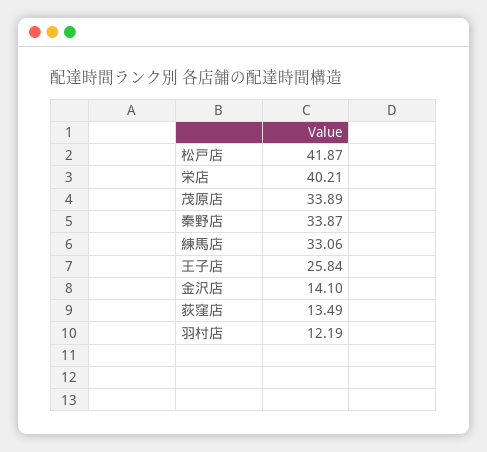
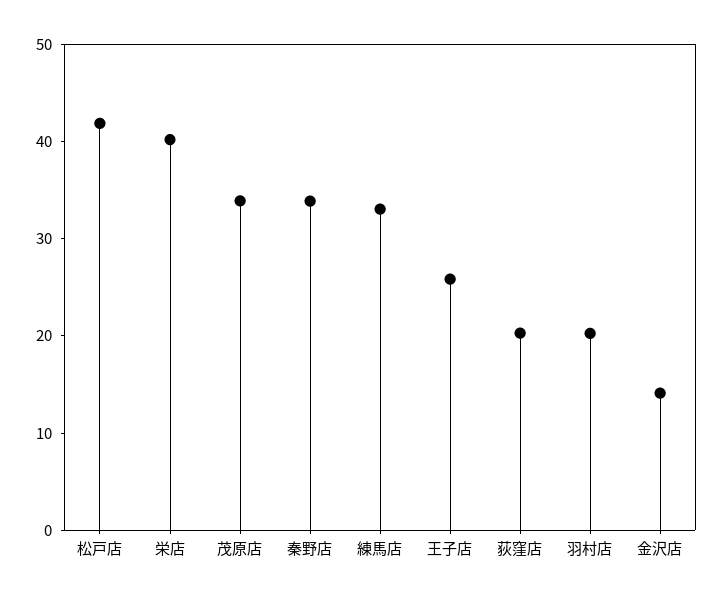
荻窪店: 13.49 -> 20
羽村店: 12.19 -> 20

